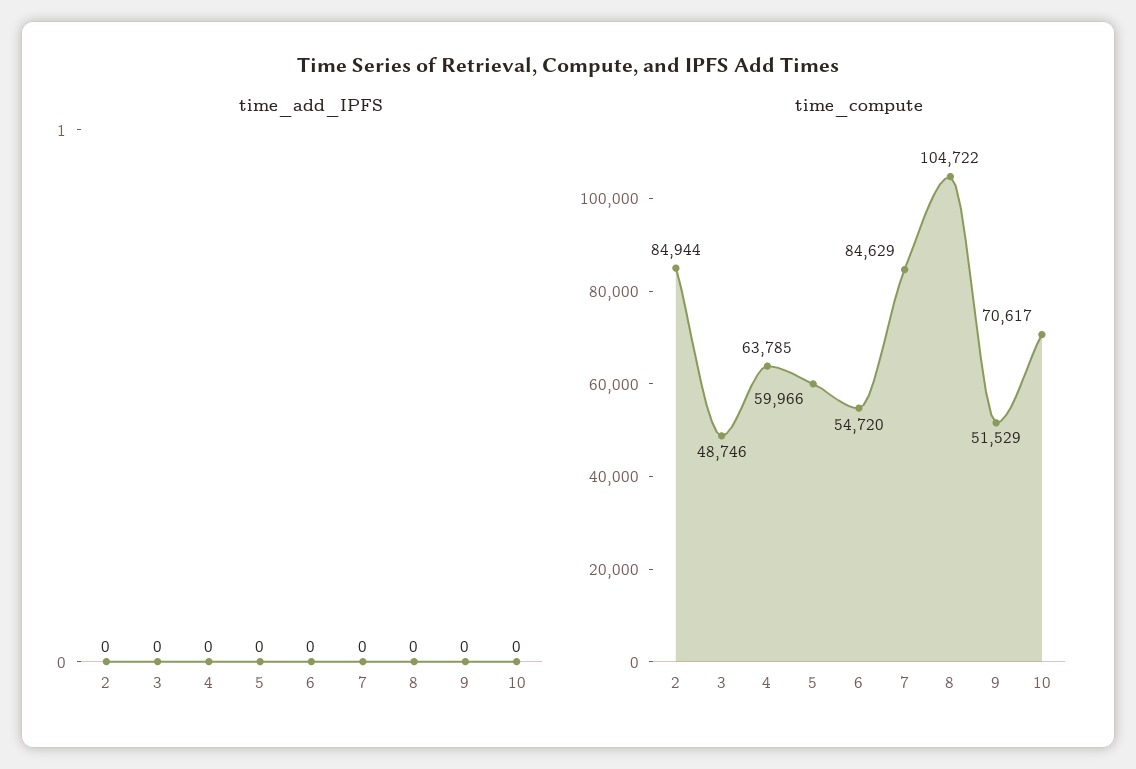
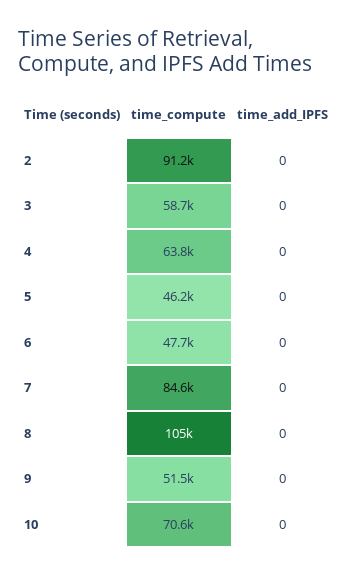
time_compute, 2: 84944 -> 91200
time_compute, 3: 48746 -> 58700
time_compute, 5: 59966 -> 46200
time_compute, 6: 54720 -> 47700

